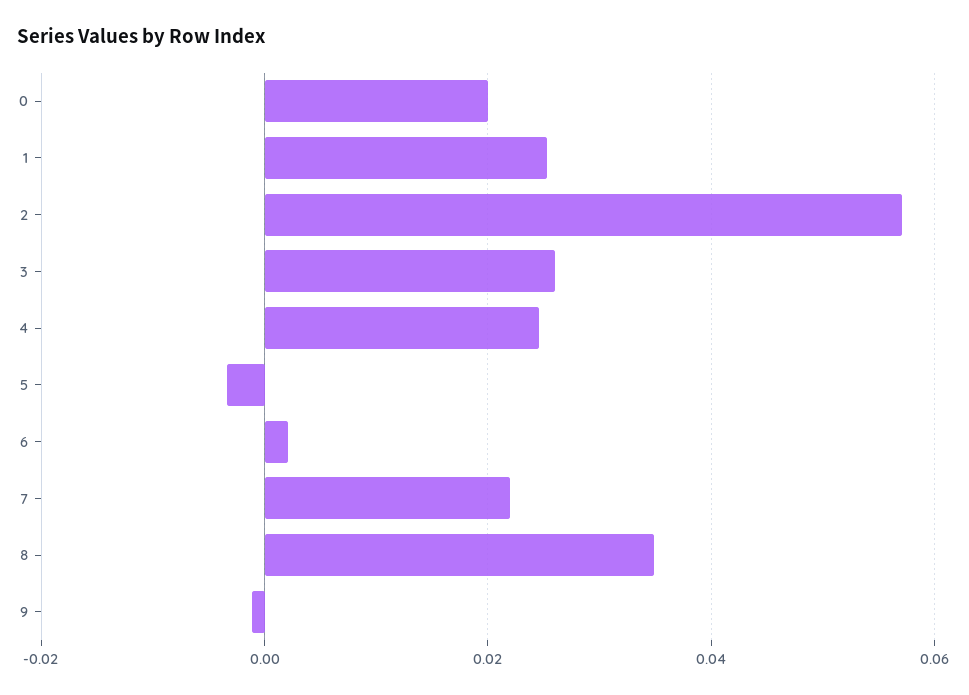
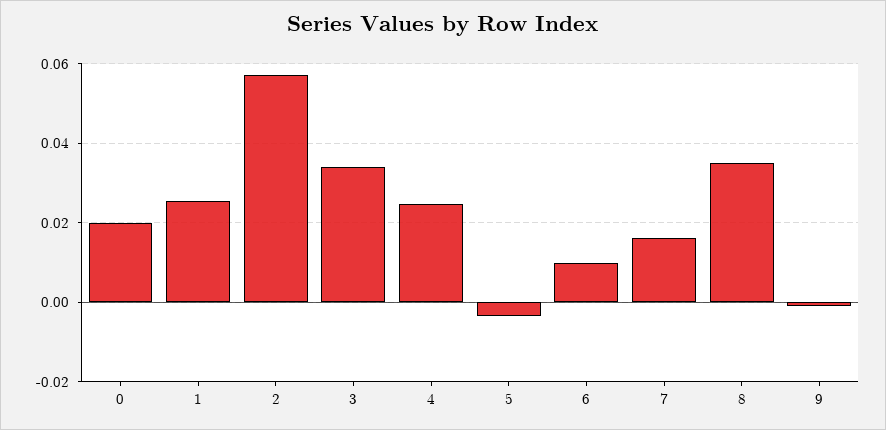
3: 0.026 -> 0.034
6: 0.002 -> 0.01
7: 0.022 -> 0.016

